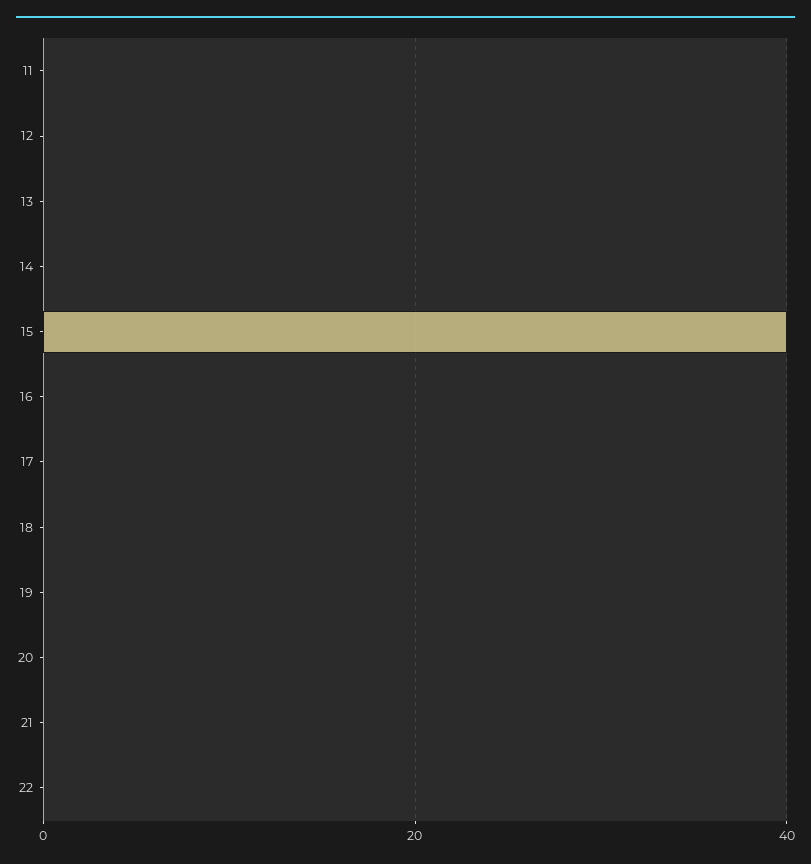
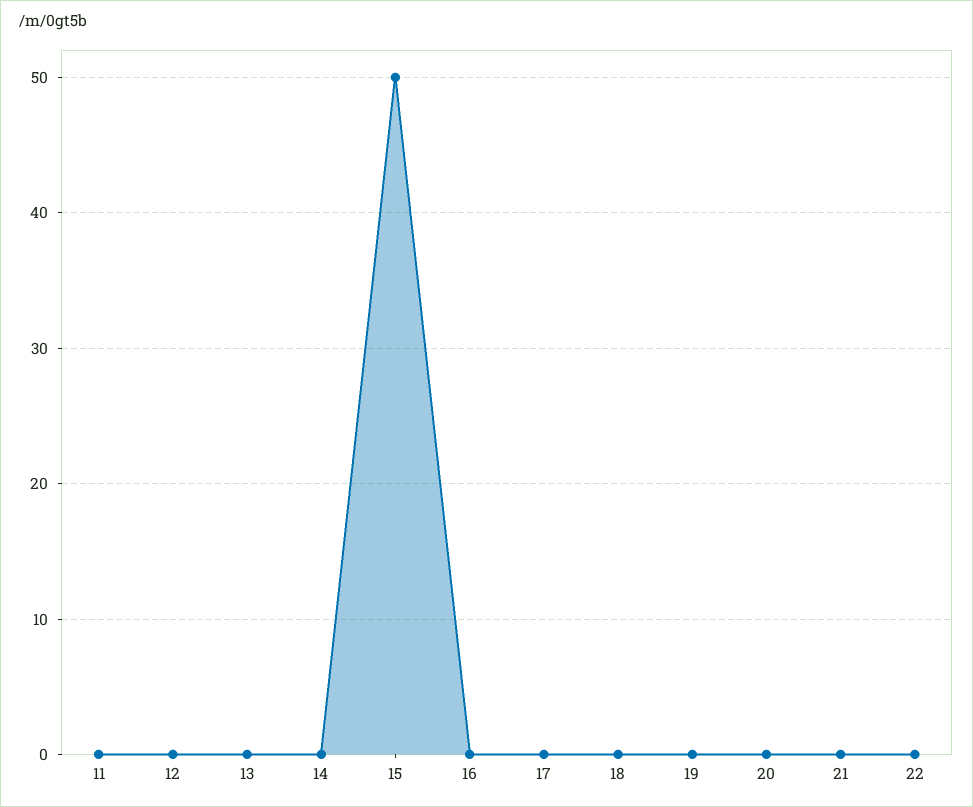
15: 40 -> 50

